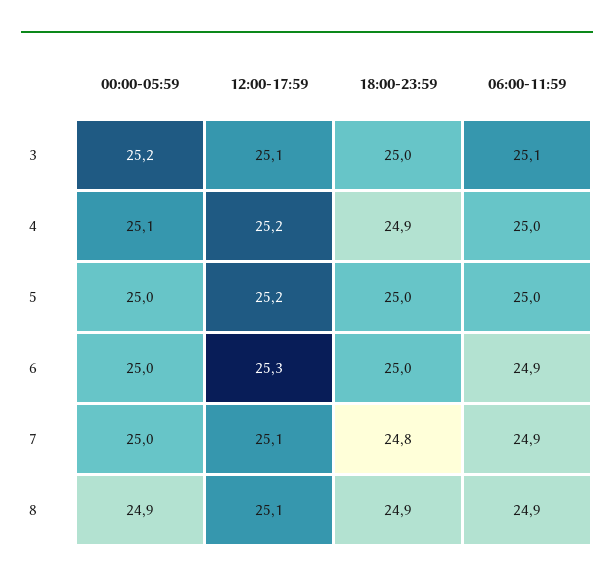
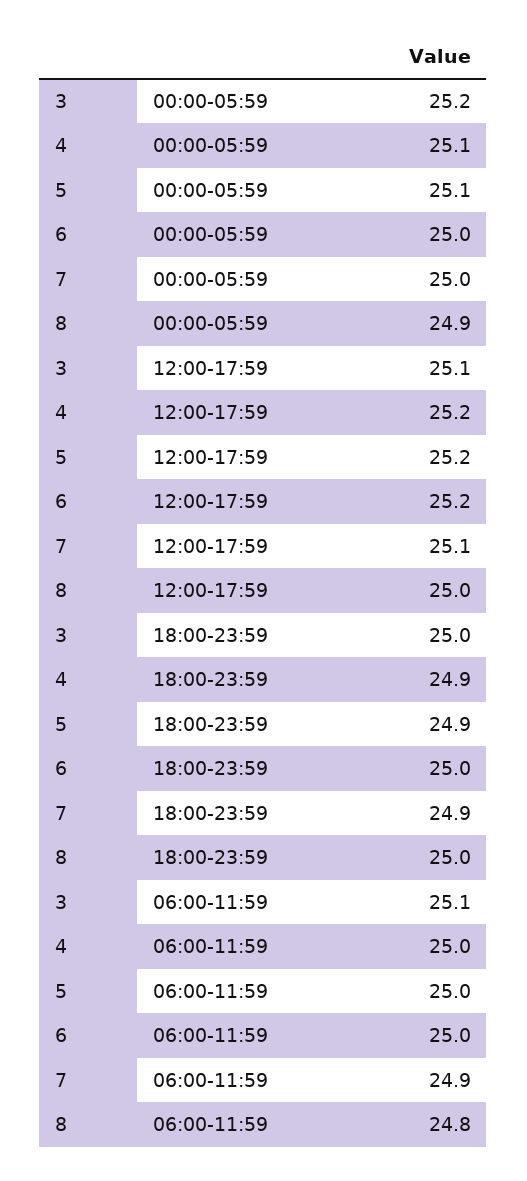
00:00-05:59, 5: 25 -> 25.1
18:00-23:59, 5: 25 -> 24.9
12:00-17:59, 6: 25.3 -> 25.2
06:00-11:59, 6: 24.9 -> 25
18:00-23:59, 7: 24.8 -> 24.9
12:00-17:59, 8: 25.1 -> 25
18:00-23:59, 8: 24.9 -> 25
06:00-11:59, 8: 24.9 -> 24.8

